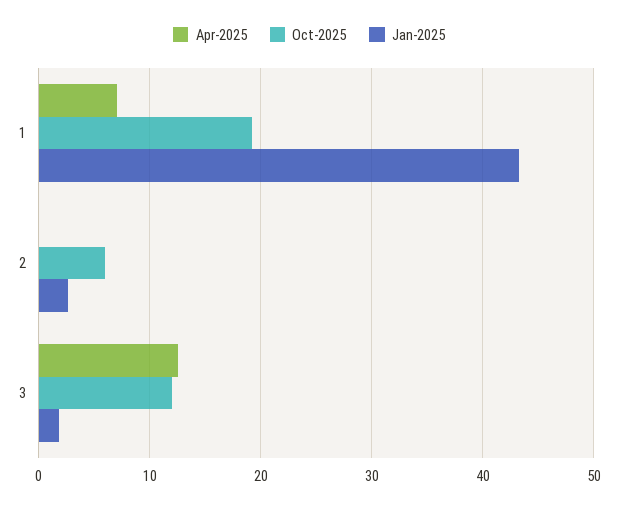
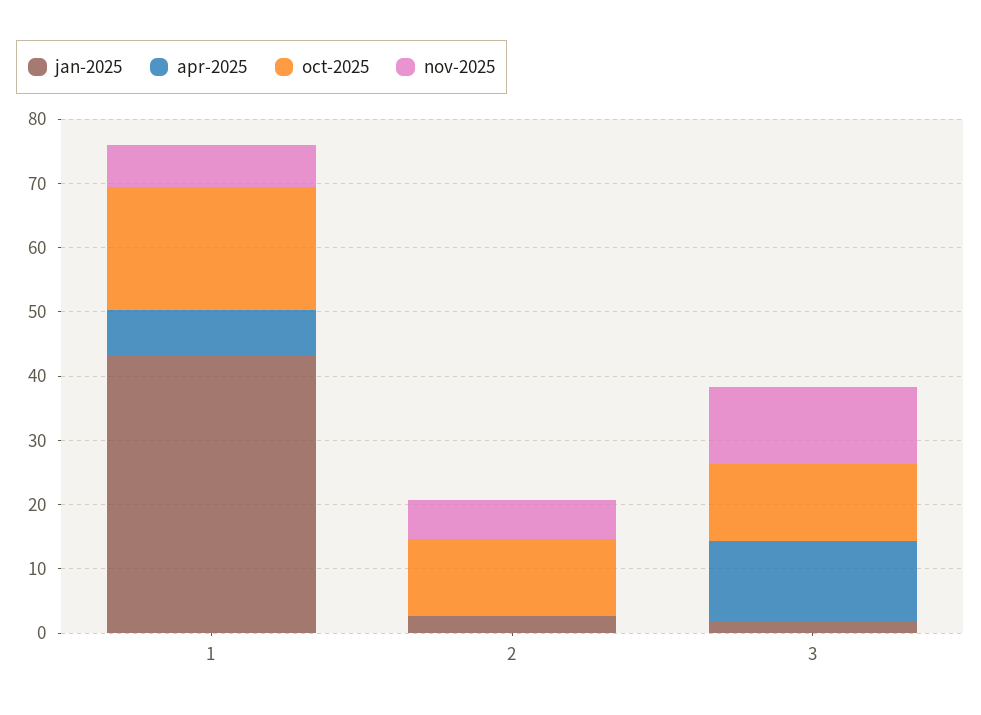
Oct-2025, 2: 6 -> 12
nov-2025, 1: none -> 6
nov-2025, 2: none -> 6
nov-2025, 3: none -> 12

